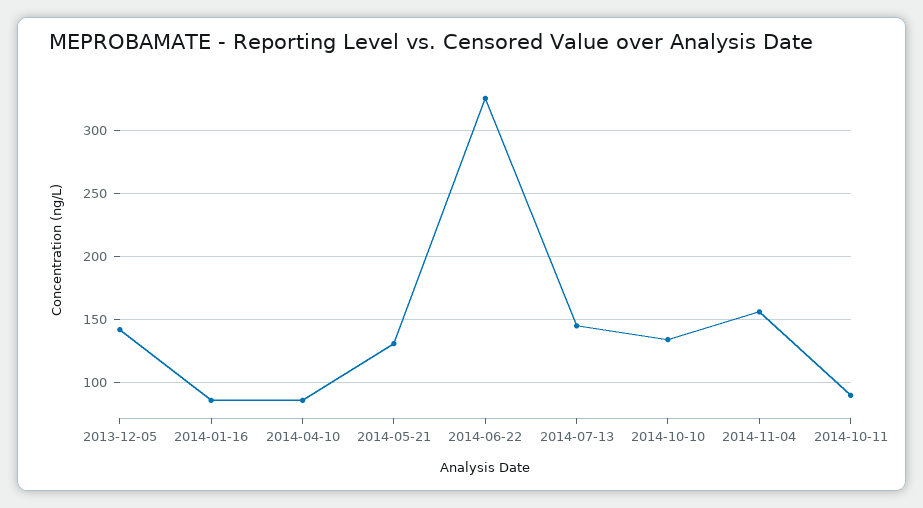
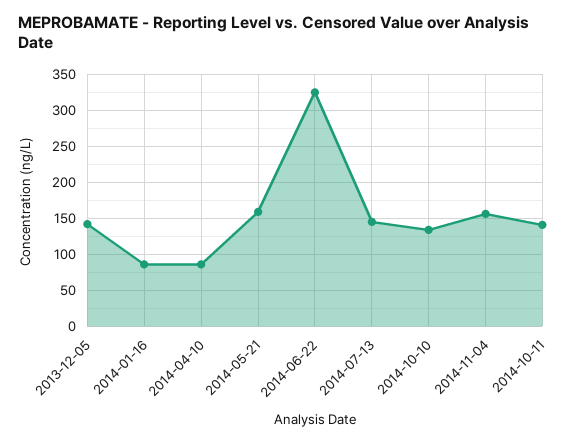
2014-05-21: 130 -> 160
2014-10-11: 90 -> 140

